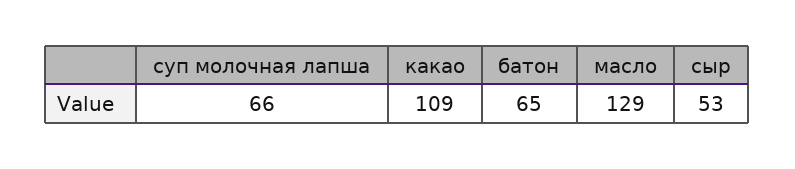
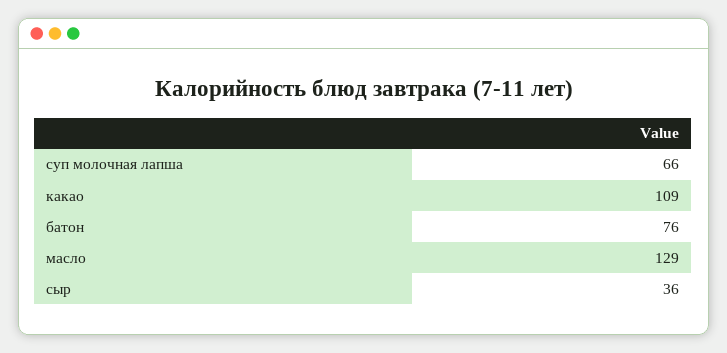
батон: 65 -> 76
сыр: 53 -> 36

